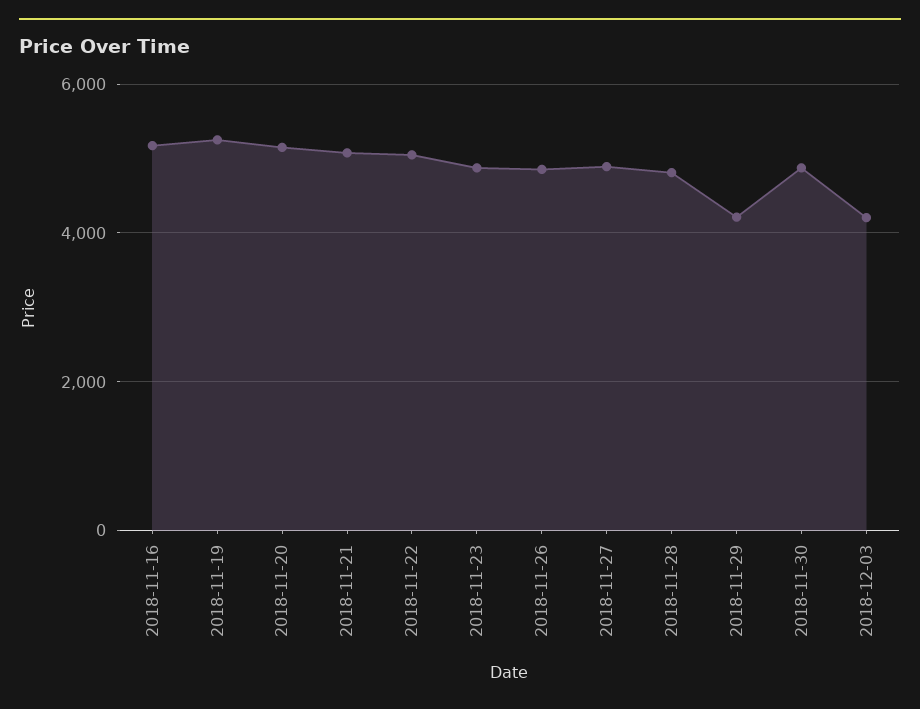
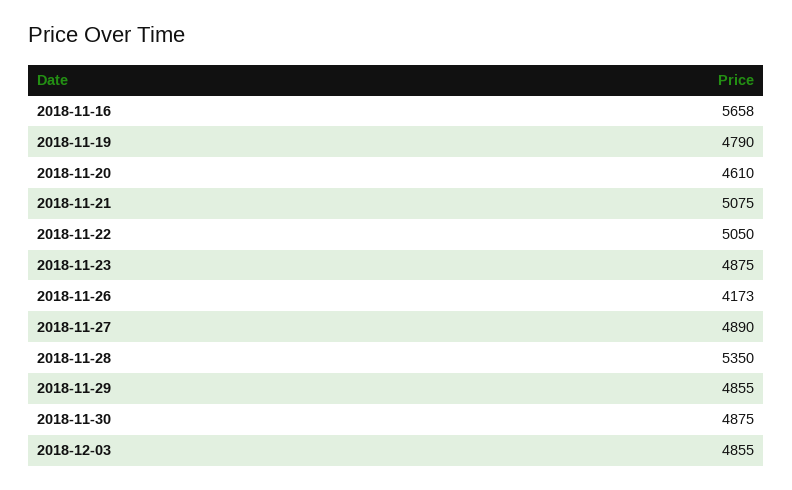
2018-11-16: 5200 -> 5658
2018-11-19: 5200 -> 4790
2018-11-20: 5200 -> 4610
2018-11-26: 4800 -> 4173
2018-11-28: 4800 -> 5350
2018-11-29: 4200 -> 4855
2018-12-03: 4200 -> 4855

